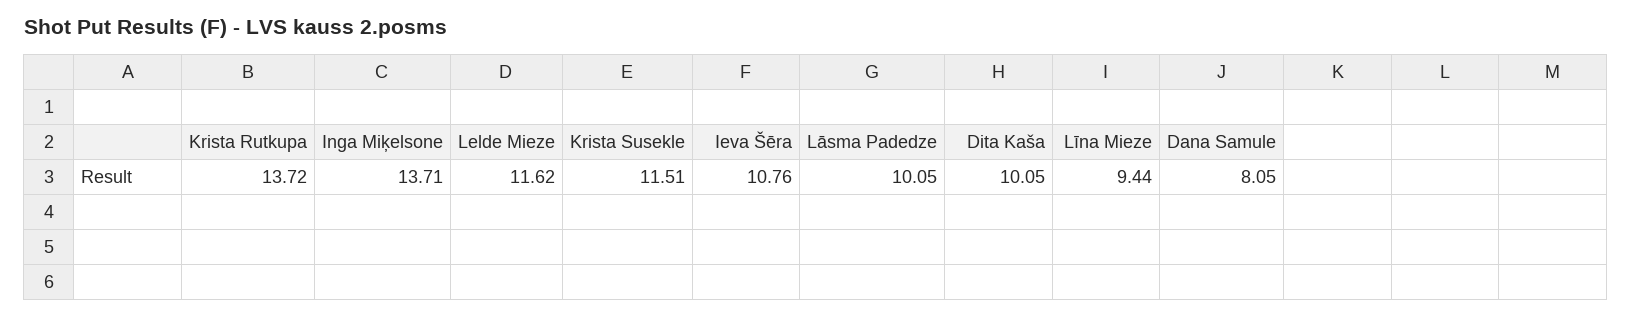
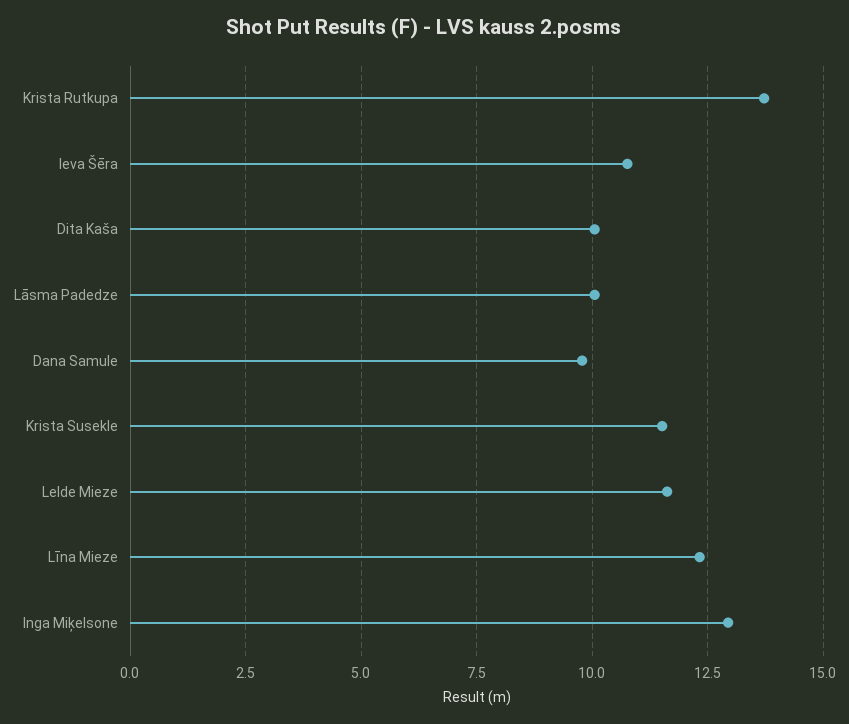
Inga Miķelsone: 13.71 -> 13
Līna Mieze: 9.44 -> 12.25
Dana Samule: 8.05 -> 9.75

